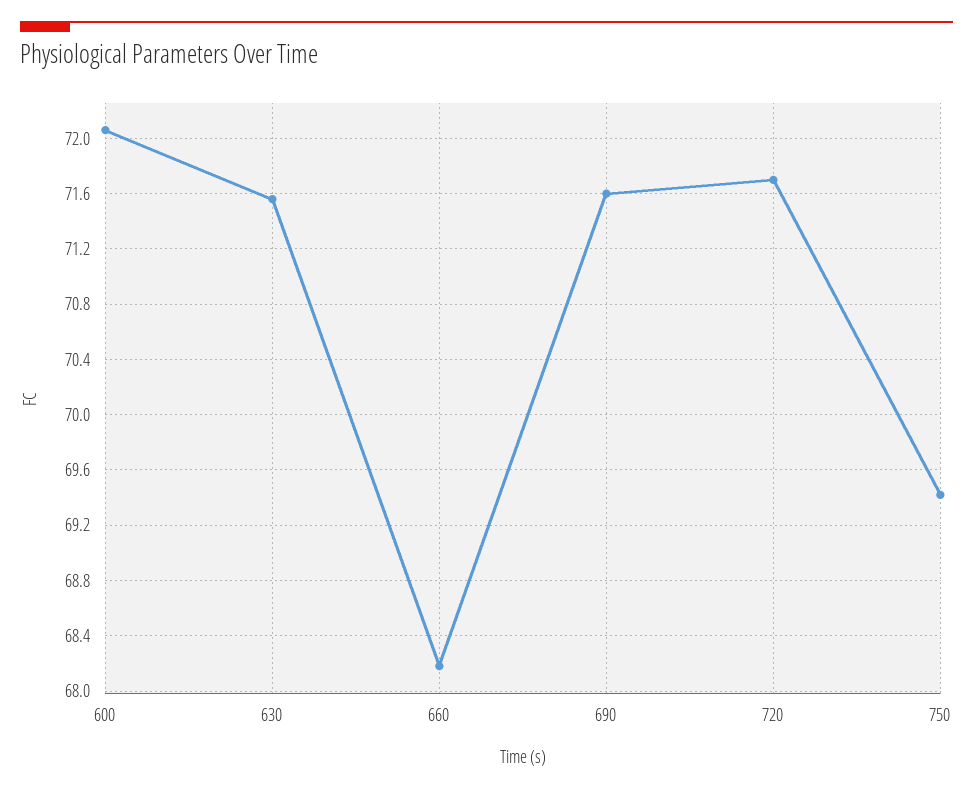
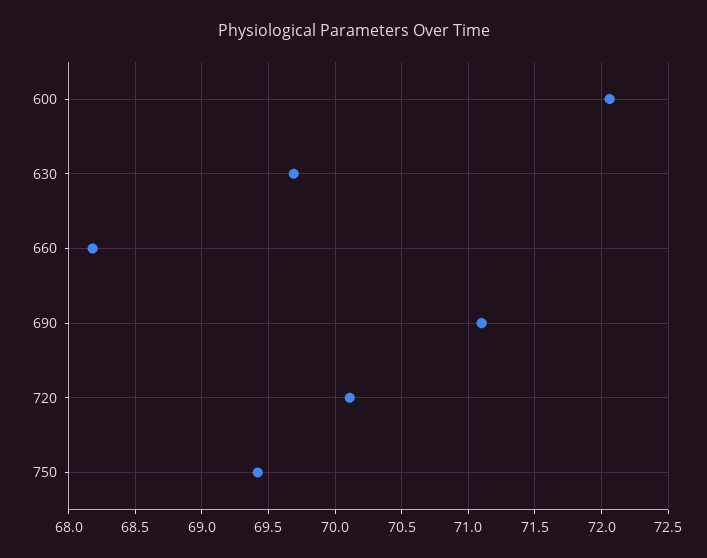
630: 71.55 -> 69.7
690: 71.6 -> 71.1
720: 71.7 -> 70.1

